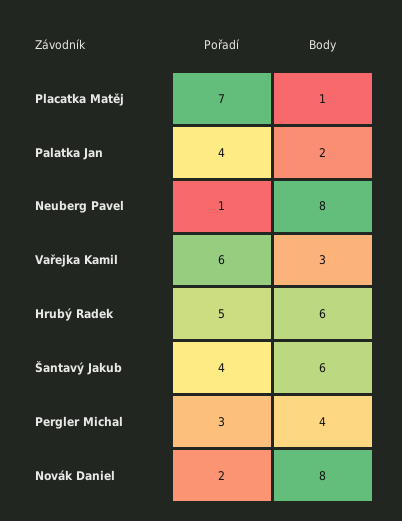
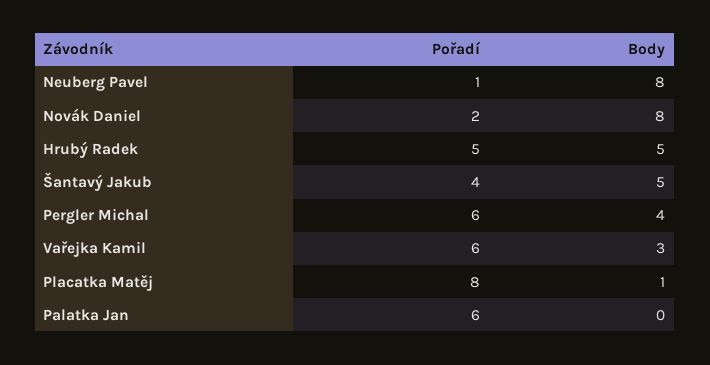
Pořadí, Placatka Matěj: 7 -> 8
Pořadí, Palatka Jan: 4 -> 6
Body, Palatka Jan: 2 -> 0
Body, Hrubý Radek: 6 -> 5
Body, Šantavý Jakub: 6 -> 5
Pořadí, Pergler Michal: 3 -> 6

